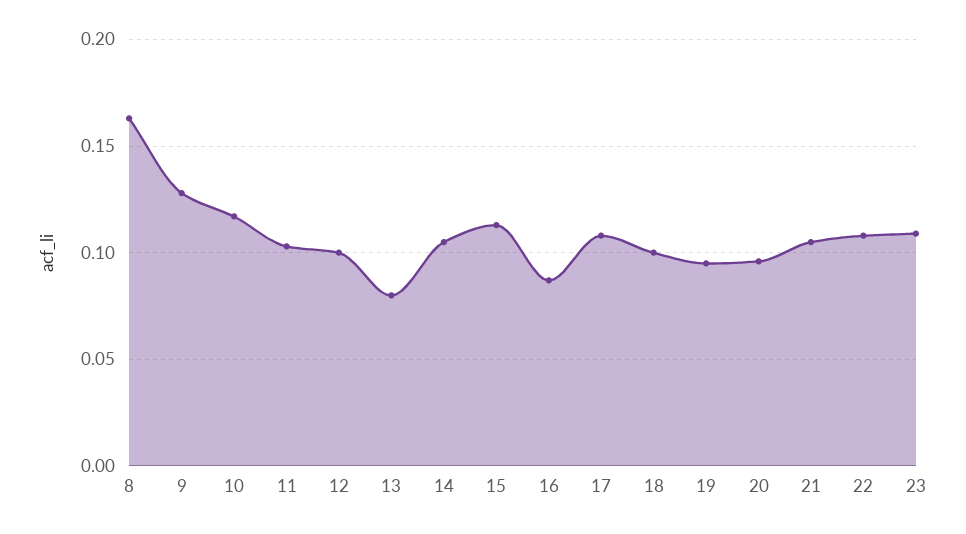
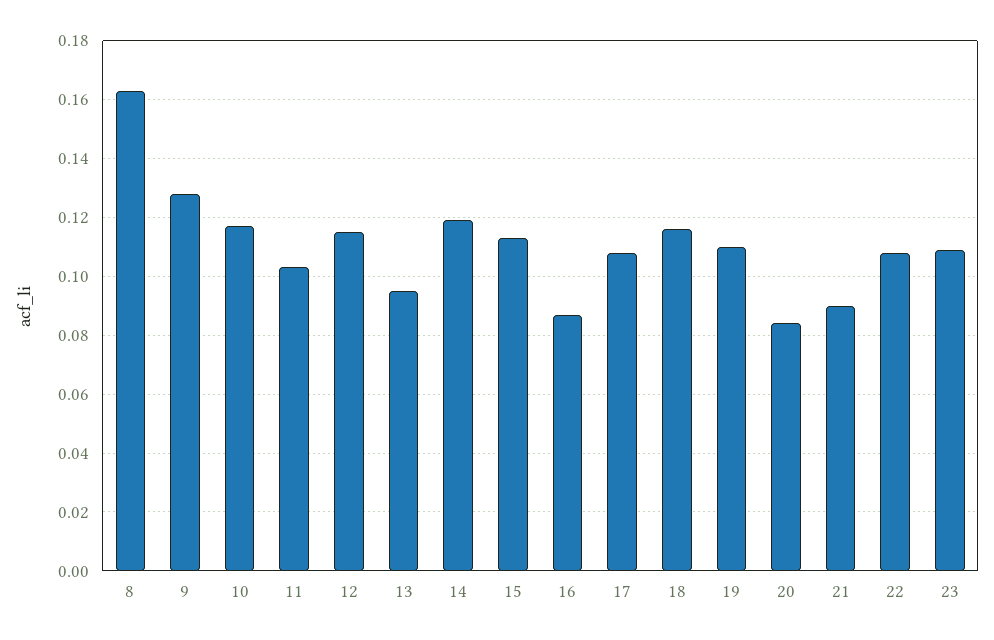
12: 0.1 -> 0.115
13: 0.08 -> 0.095
14: 0.105 -> 0.12
18: 0.1 -> 0.115
19: 0.095 -> 0.11
20: 0.095 -> 0.085
21: 0.105 -> 0.09

